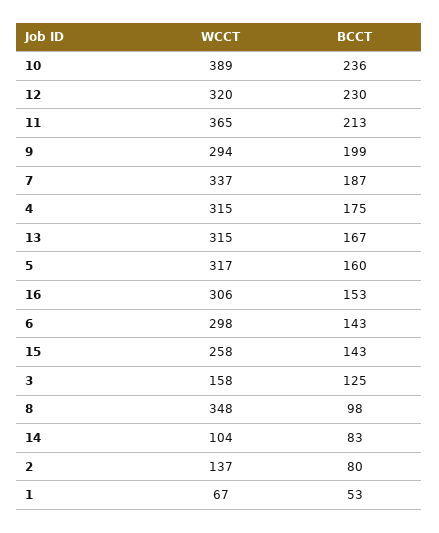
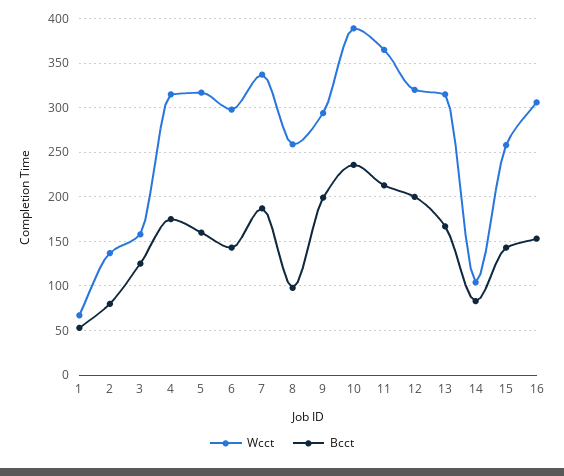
BCCT, 12: 230 -> 200
WCCT, 8: 348 -> 260

